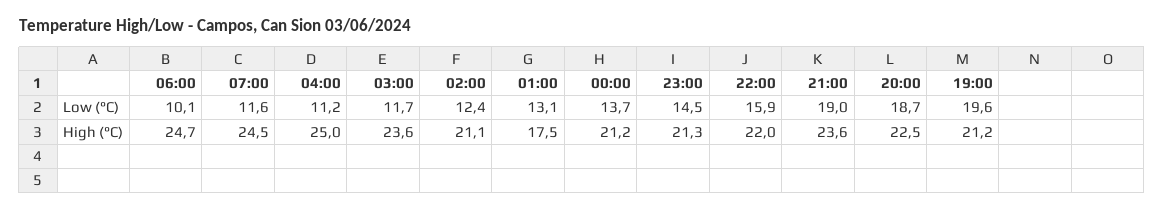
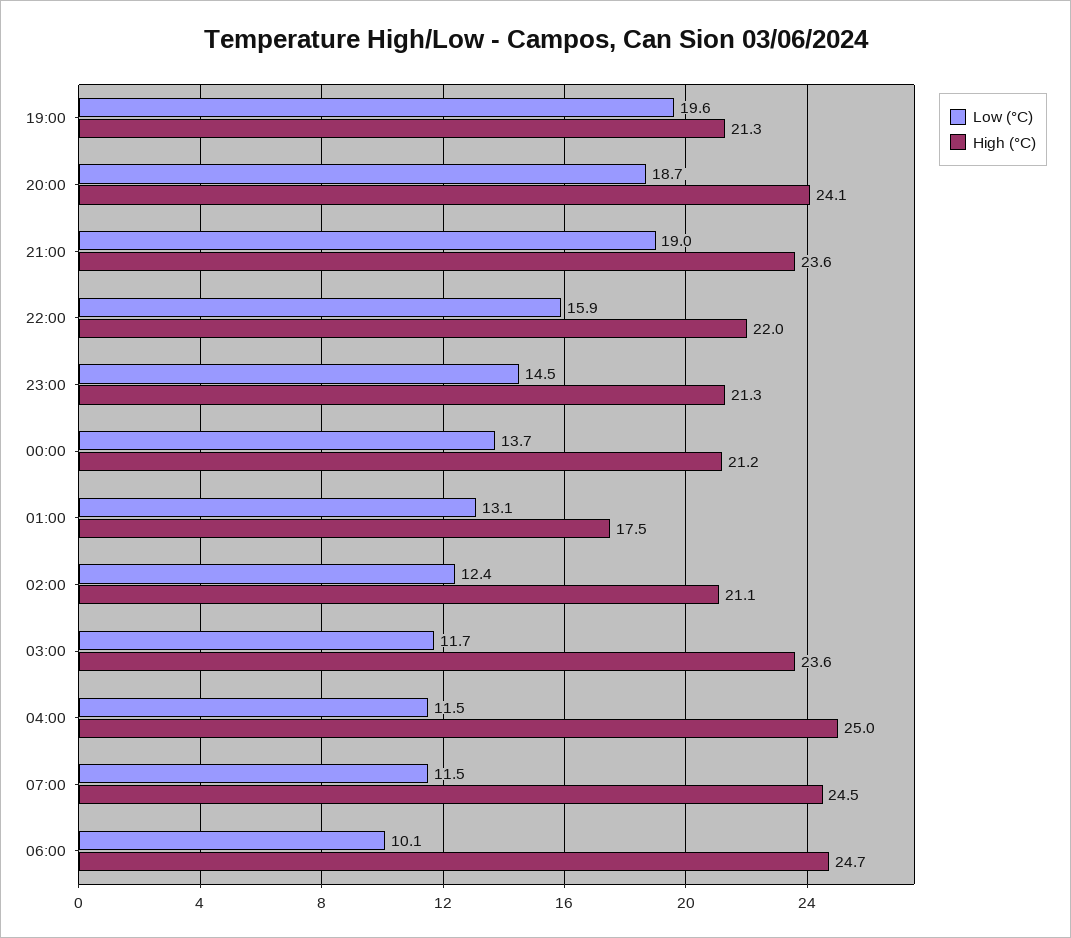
Low (°C), 07:00: 11.6 -> 11.5
Low (°C), 04:00: 11.2 -> 11.5
High (°C), 20:00: 22.5 -> 24.1
High (°C), 19:00: 21.2 -> 21.3

